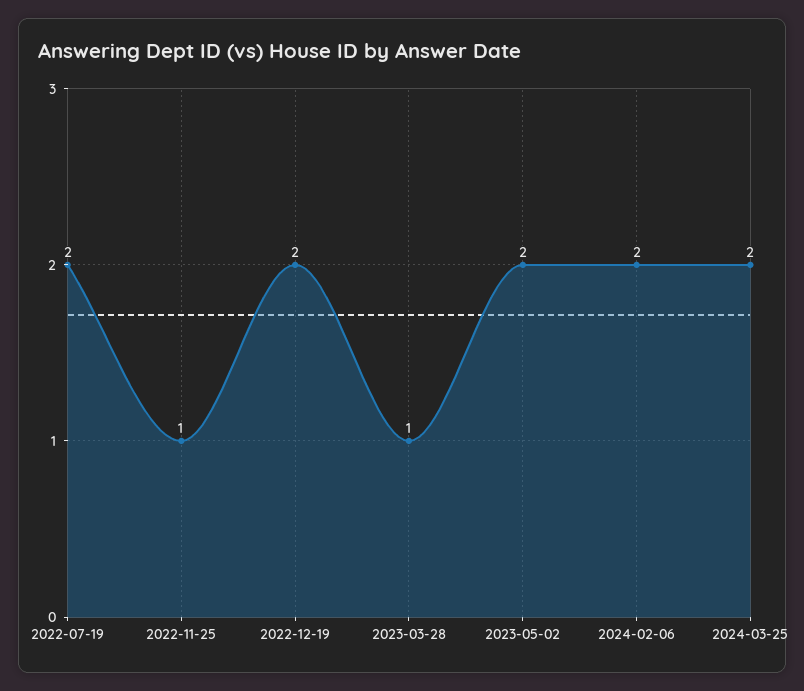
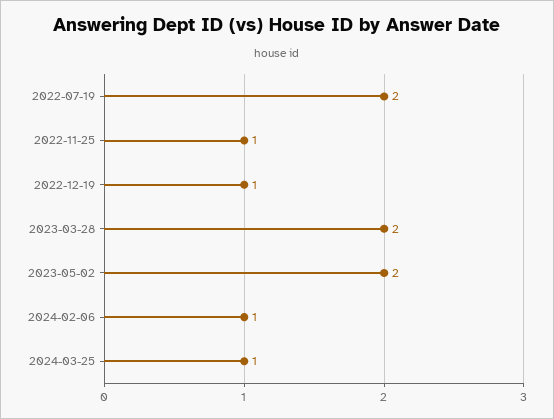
2022-12-19: 2 -> 1
2023-03-28: 1 -> 2
2024-02-06: 2 -> 1
2024-03-25: 2 -> 1

